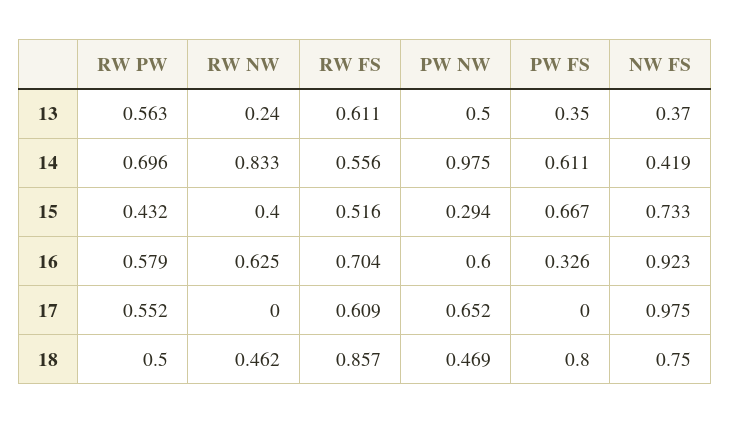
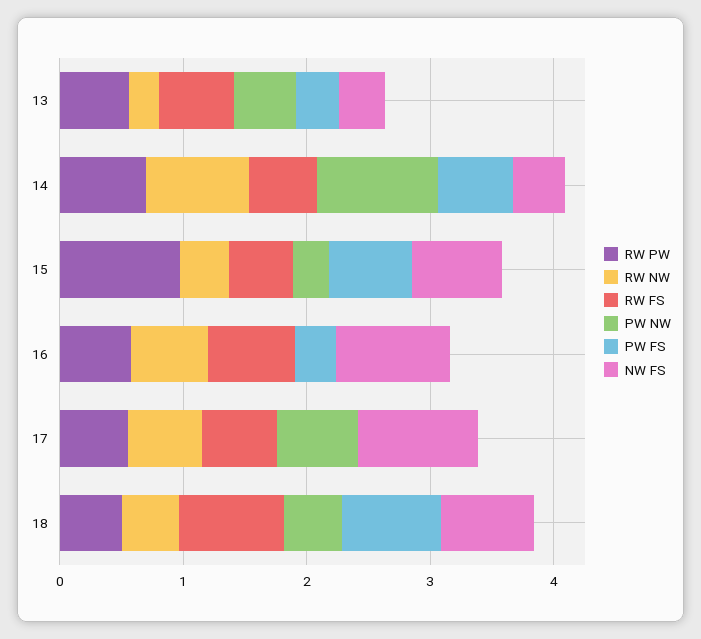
RW PW, 15: 0.432 -> 1
PW NW, 16: 0.6 -> 0
RW NW, 17: 0 -> 0.6

